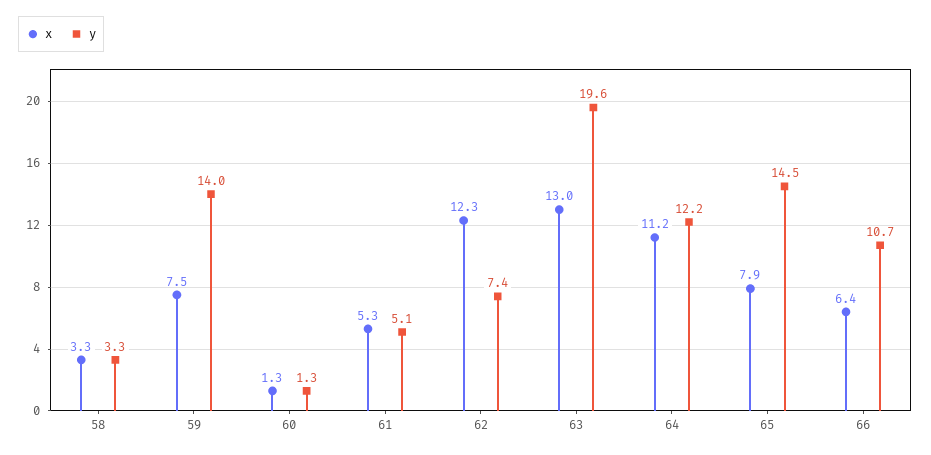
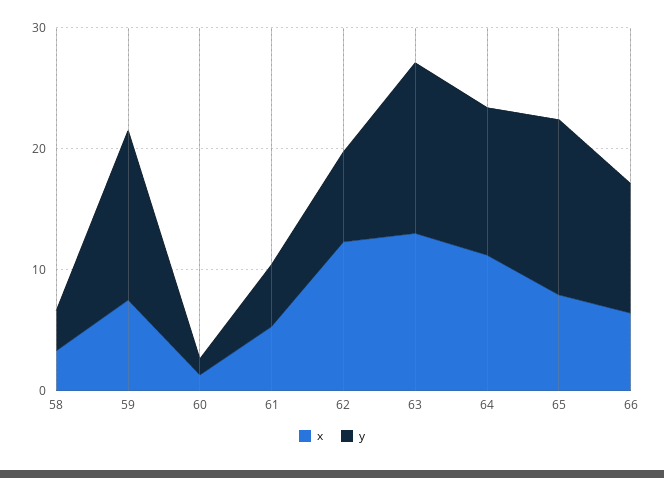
y, 63: 19.6 -> 14

